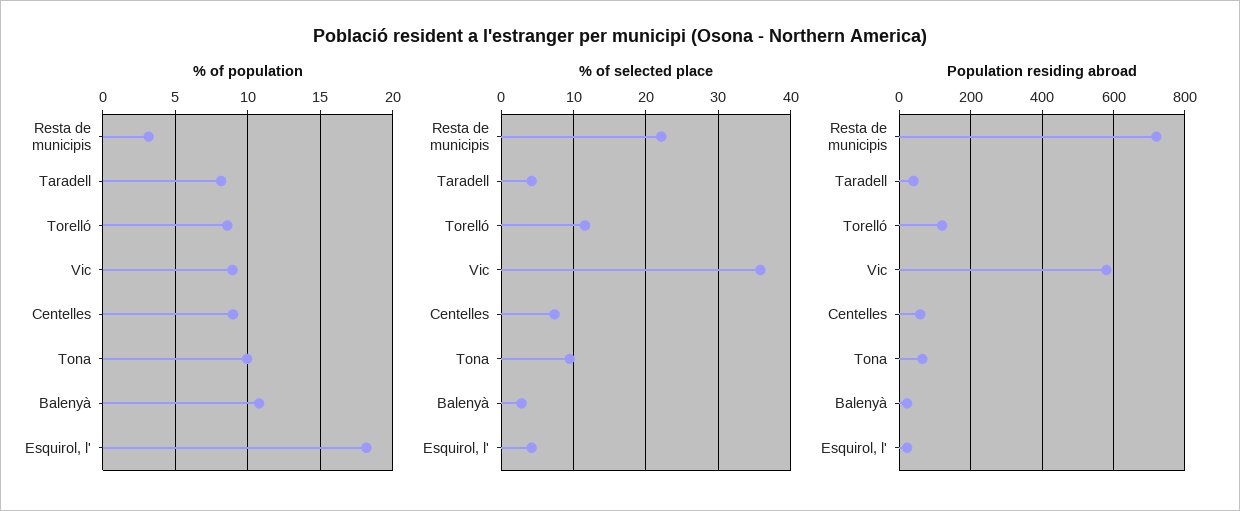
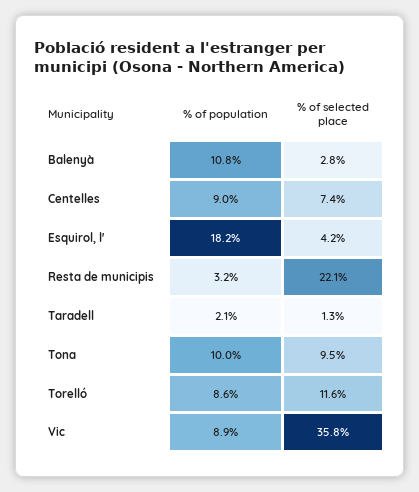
% of population, Taradell: 8 -> 2.1
% of selected place, Taradell: 4 -> 1.3
Population residing abroad, Resta de municipis: 720 -> none
Population residing abroad, Taradell: 40 -> none
Population residing abroad, Torelló: 120 -> none
Population residing abroad, Vic: 580 -> none
Population residing abroad, Centelles: 60 -> none
Population residing abroad, Tona: 60 -> none
Population residing abroad, Balenyà: 20 -> none
Population residing abroad, Esquirol, l': 20 -> none

